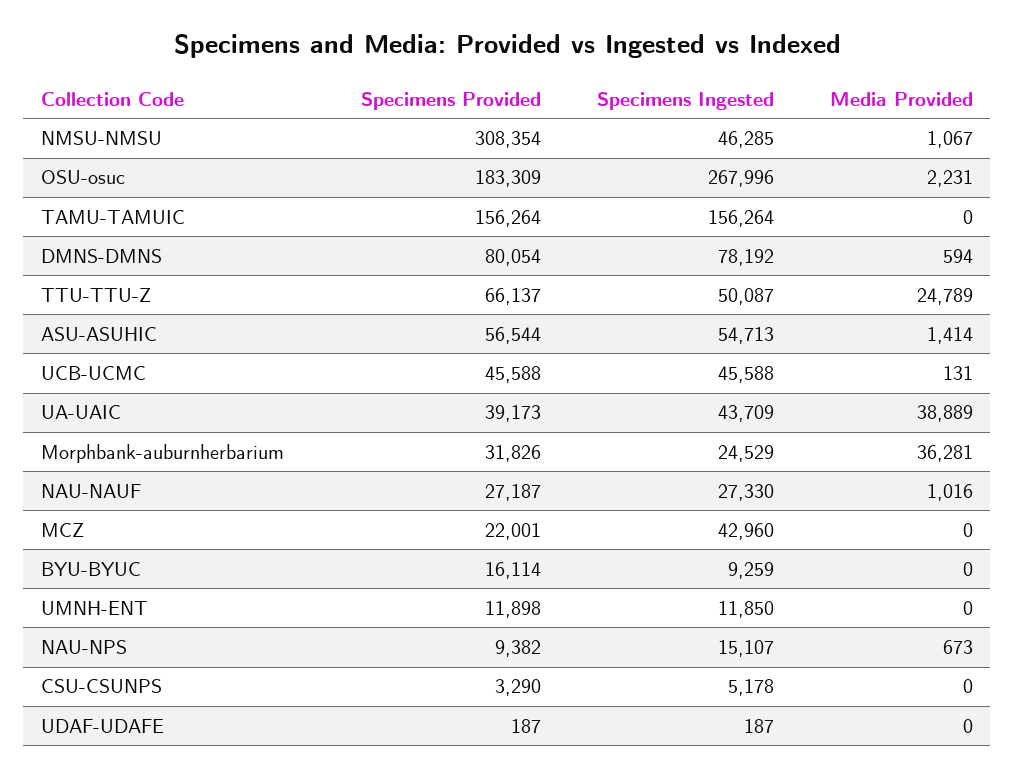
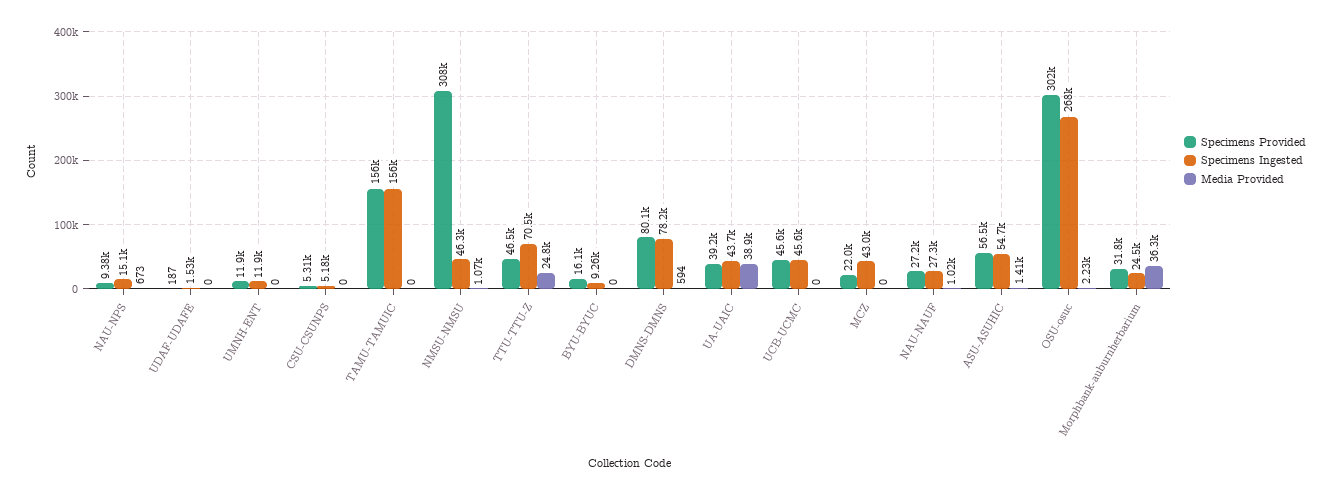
Specimens Provided, OSU-osuc: 183309 -> 302000
Specimens Provided, TTU-TTU-Z: 66137 -> 46500
Specimens Ingested, TTU-TTU-Z: 50087 -> 70500
Media Provided, UCB-UCMC: 131 -> 0
Specimens Provided, CSU-CSUNPS: 3290 -> 5310
Specimens Ingested, UDAF-UDAFE: 187 -> 1530

